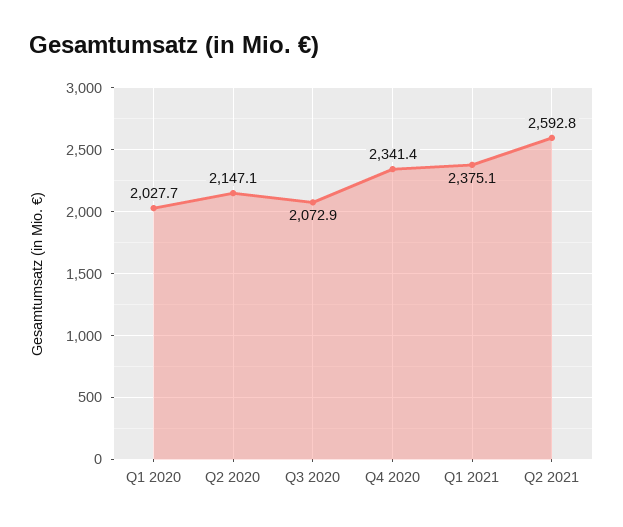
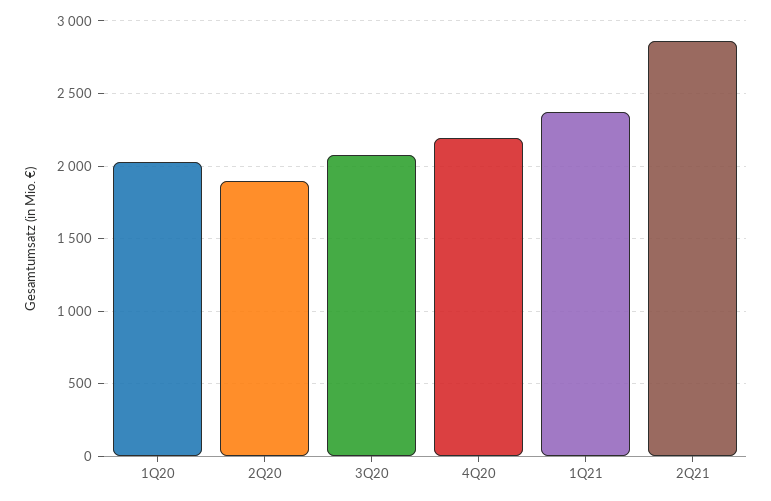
Q2 2020: 2147.1 -> 1900
Q4 2020: 2341.4 -> 2200
Q2 2021: 2592.8 -> 2850

